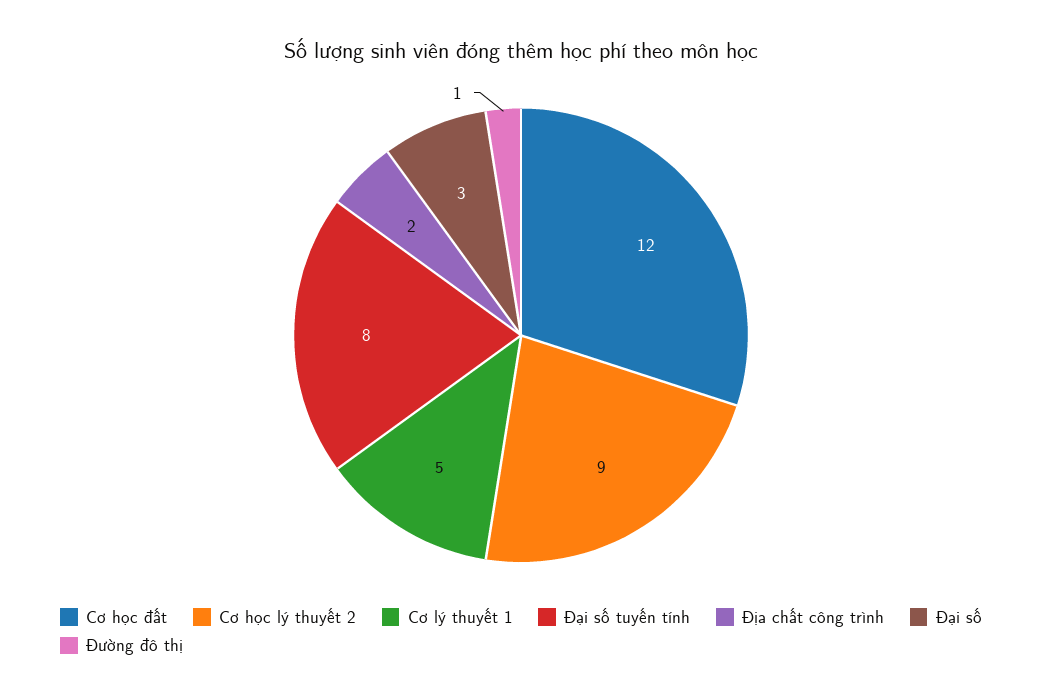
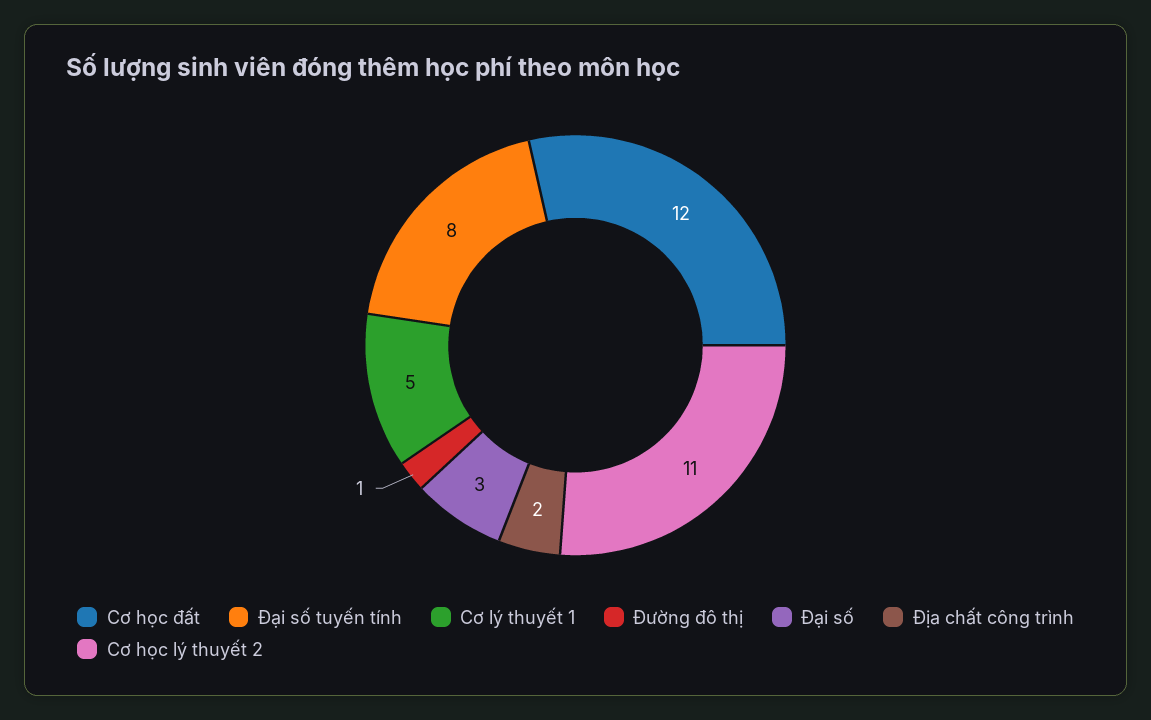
Cơ học lý thuyết 2: 9 -> 11

